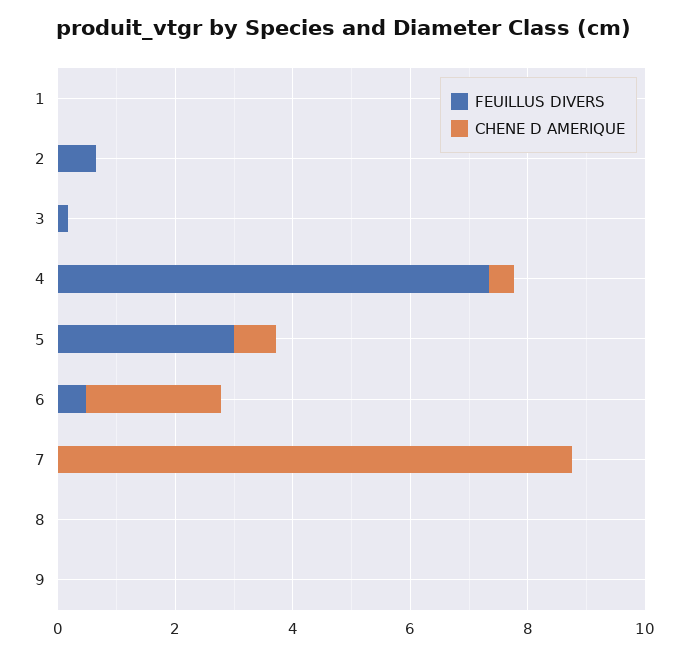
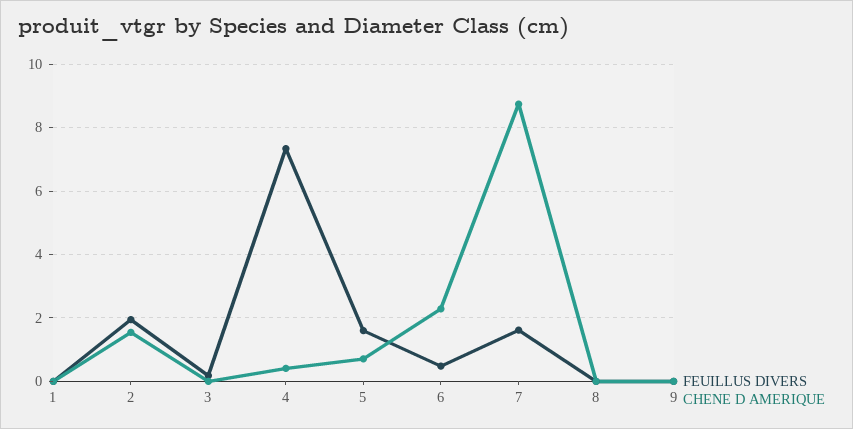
FEUILLUS DIVERS, 2: 0.5 -> 2
CHENE D AMERIQUE, 2: 0 -> 1.6
FEUILLUS DIVERS, 5: 3 -> 1.6
FEUILLUS DIVERS, 7: 0 -> 1.6

